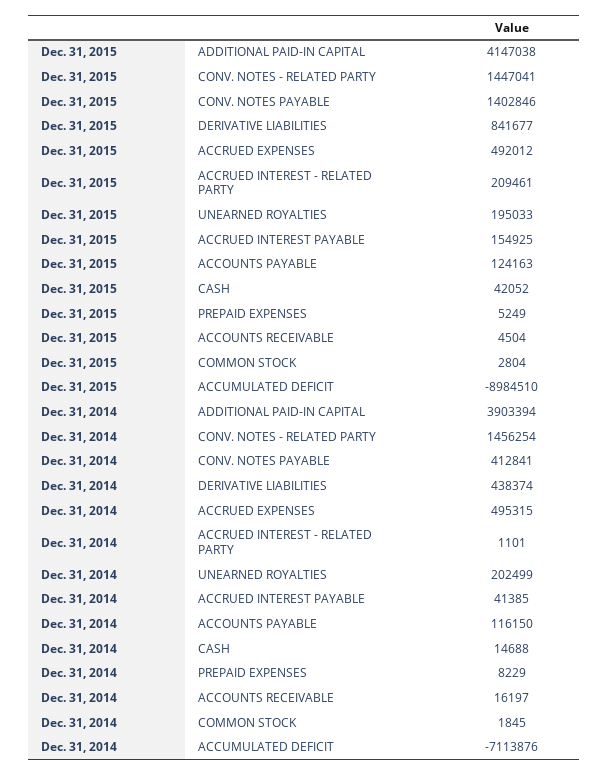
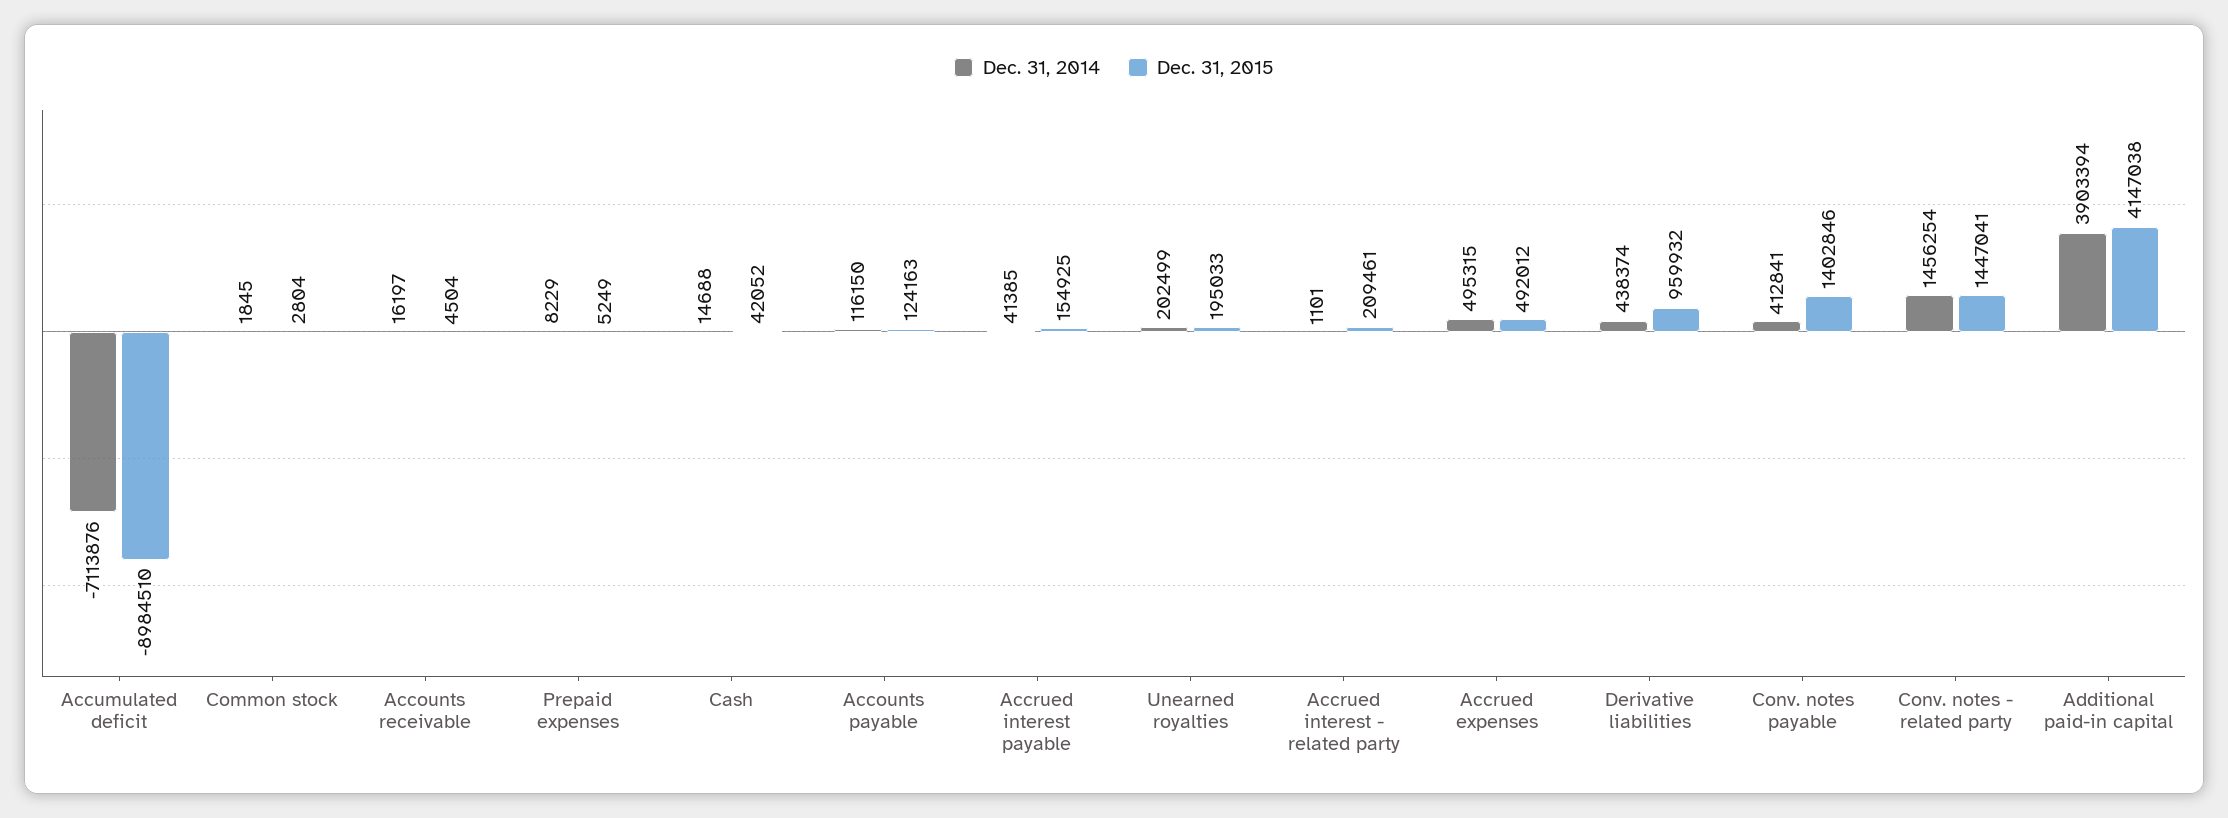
Dec. 31, 2015, DERIVATIVE LIABILITIES: 841677 -> 959932

